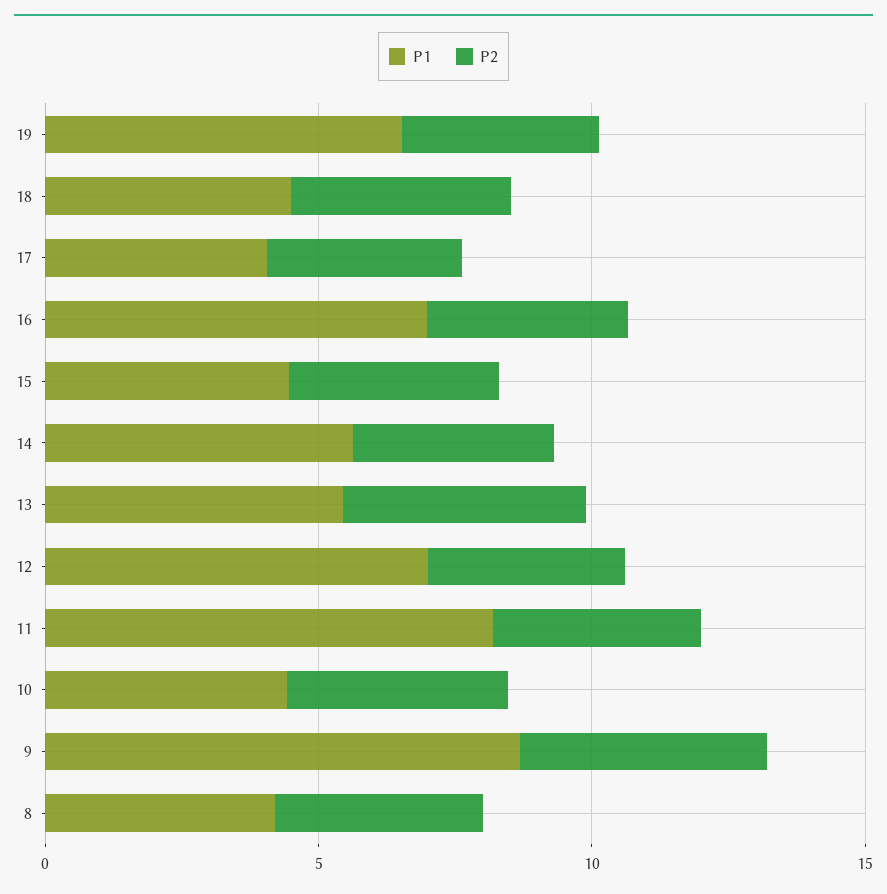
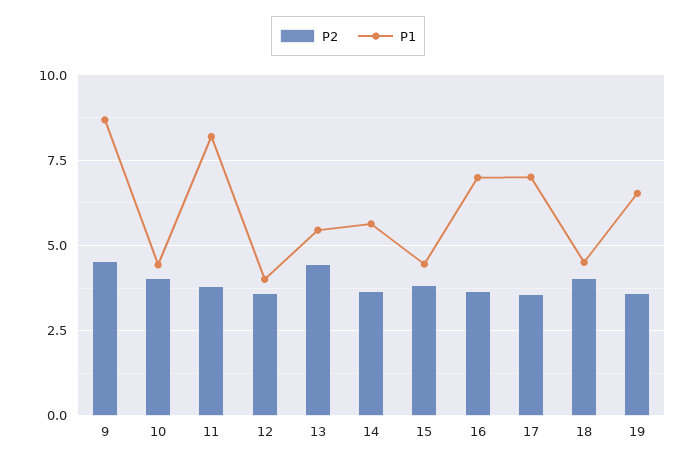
P1, 17: 4 -> 7
P1, 12: 7 -> 4
P1, 8: 4 -> none
P2, 8: 4 -> none

